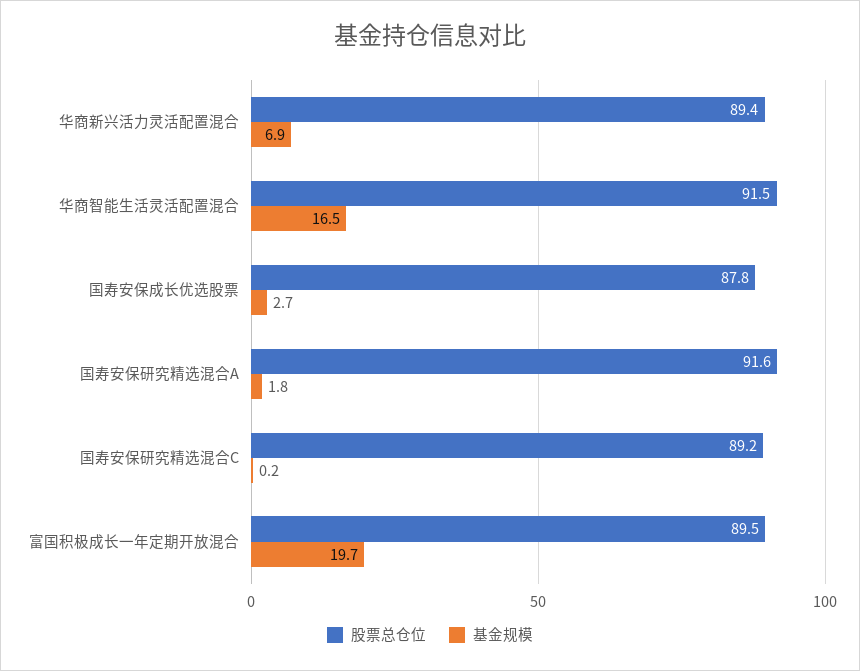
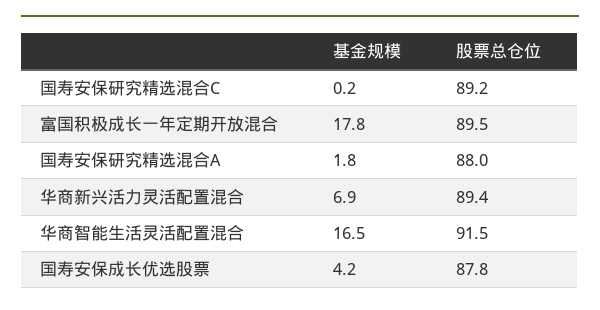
基金规模, 国寿安保成长优选股票: 2.7 -> 4.2
股票总仓位, 国寿安保研究精选混合A: 91.6 -> 88
基金规模, 富国积极成长一年定期开放混合: 19.7 -> 17.8

